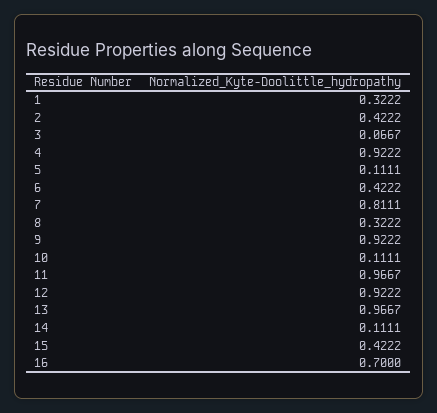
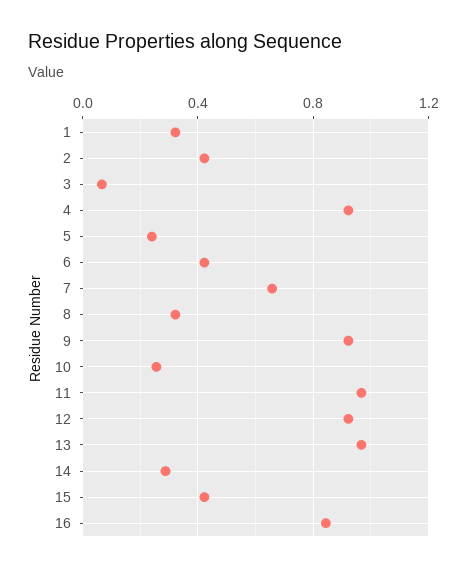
5: 0.1111 -> 0.25
7: 0.8111 -> 0.65
10: 0.1111 -> 0.25
14: 0.1111 -> 0.3
16: 0.7 -> 0.85

